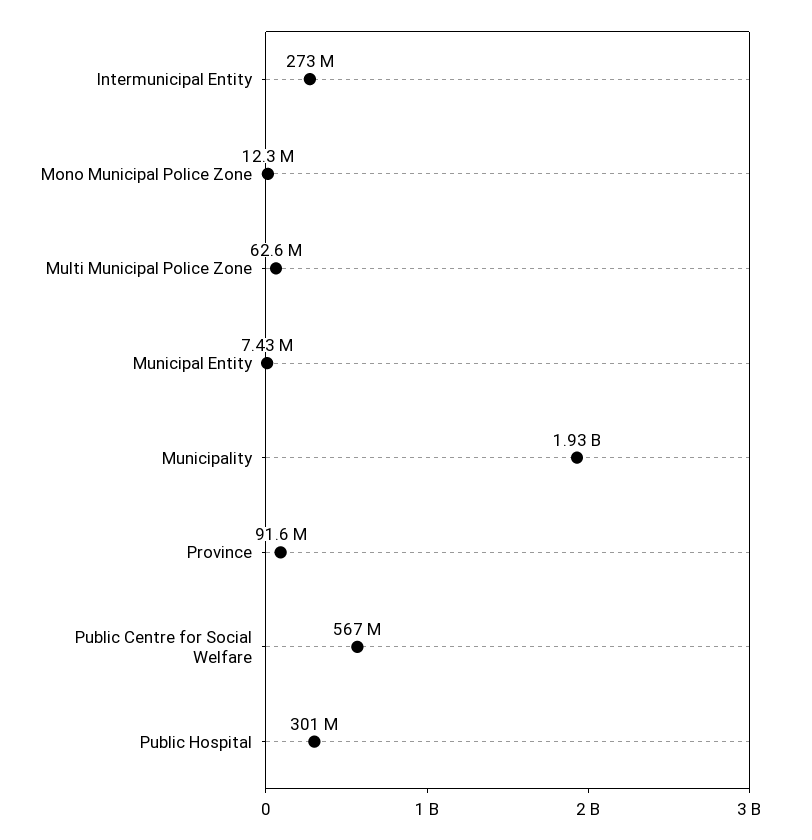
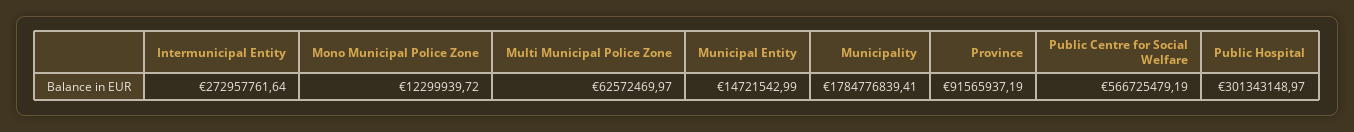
Municipal Entity: 7430000 -> 14721542.99
Municipality: 1930000000 -> 1784776839.41

